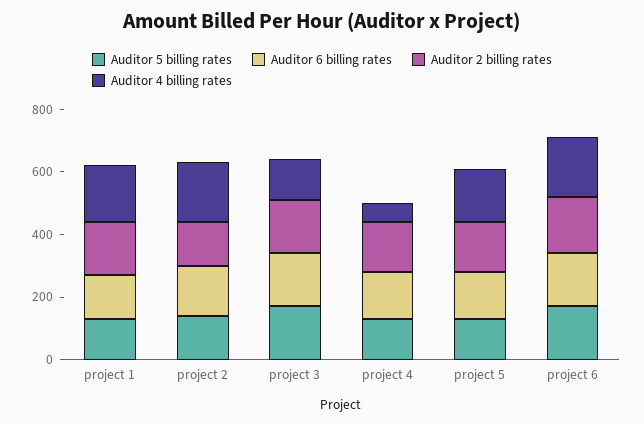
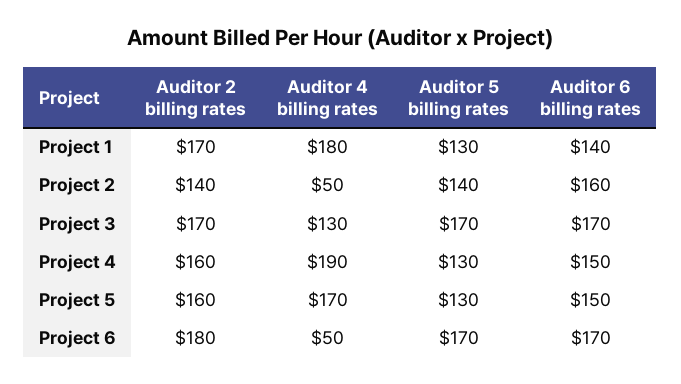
Auditor 4 billing rates, project 2: 200 -> 50
Auditor 4 billing rates, project 4: 50 -> 190
Auditor 4 billing rates, project 6: 200 -> 50

